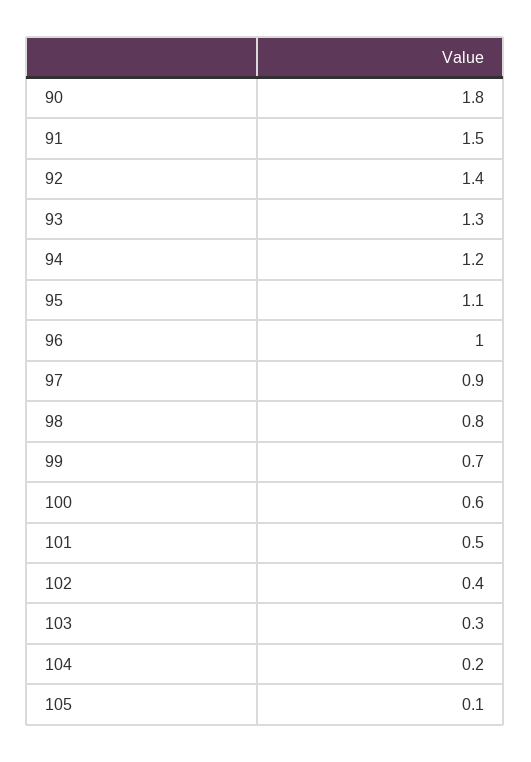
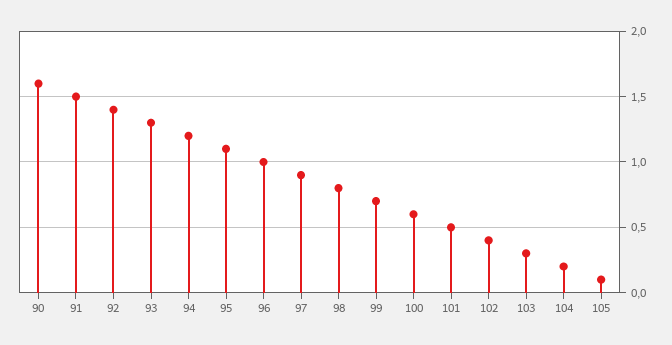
90: 1.8 -> 1.6

